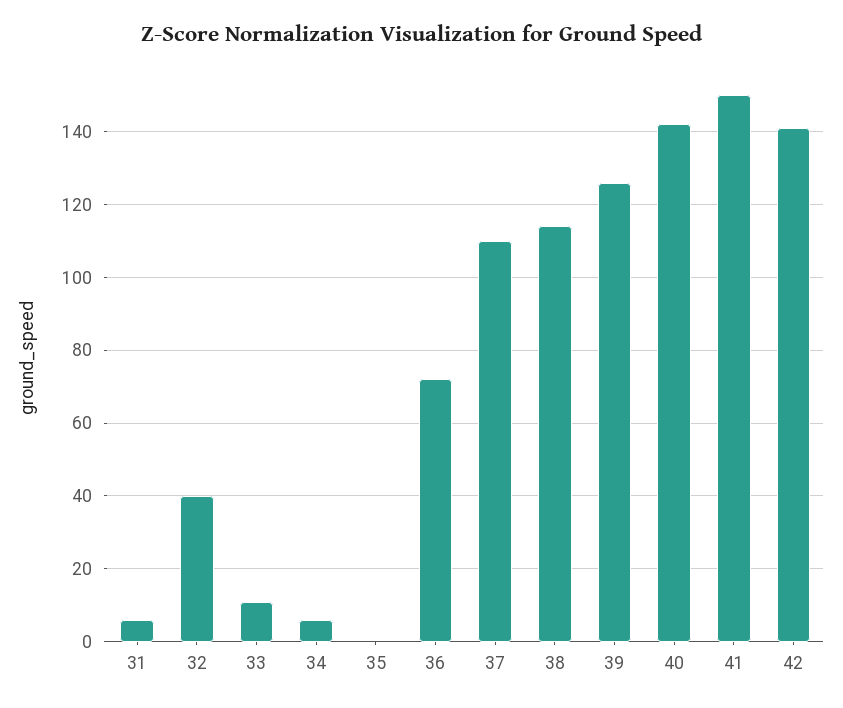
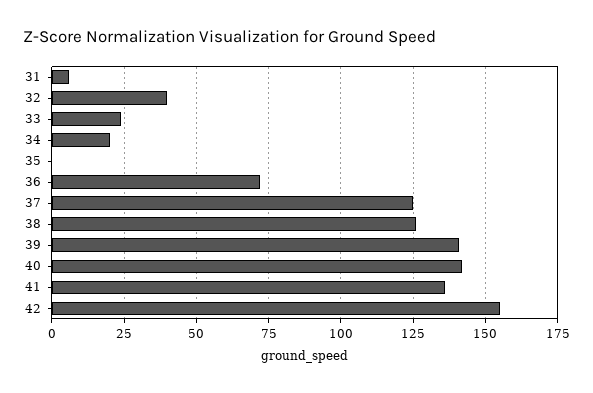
33: 10 -> 25
34: 5 -> 20
37: 110 -> 125
38: 115 -> 125
39: 125 -> 140
41: 150 -> 135
42: 140 -> 155

